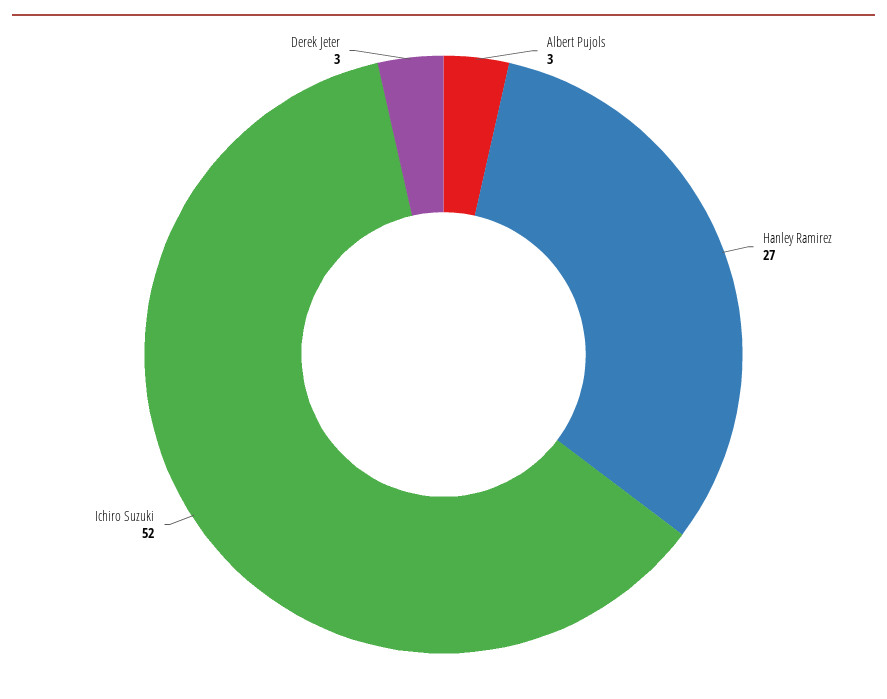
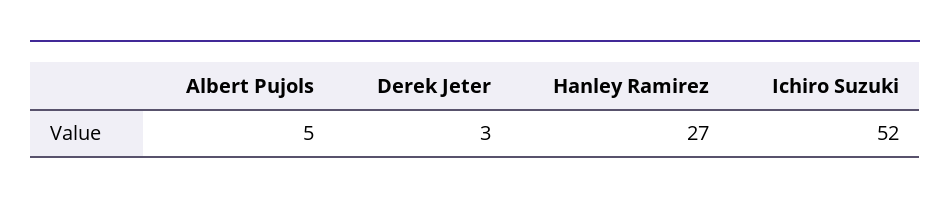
Albert Pujols: 3 -> 5

